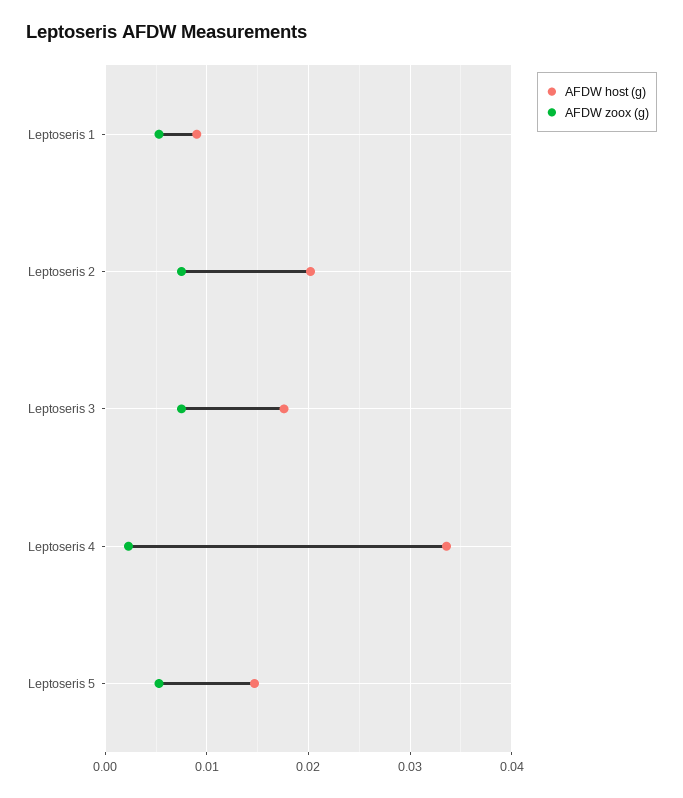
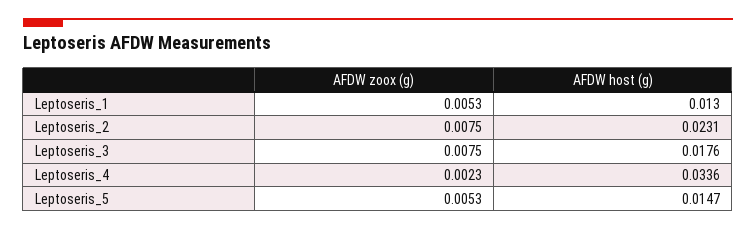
AFDW host (g), Leptoseris 1: 0.009 -> 0.013
AFDW host (g), Leptoseris 2: 0.02 -> 0.0231

